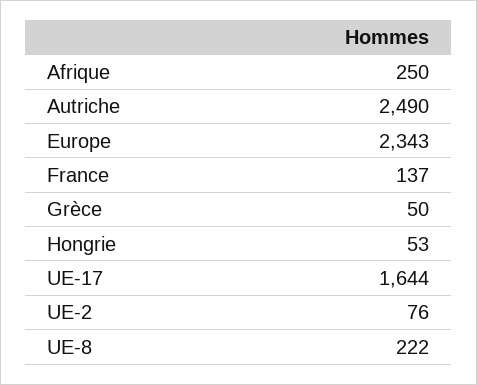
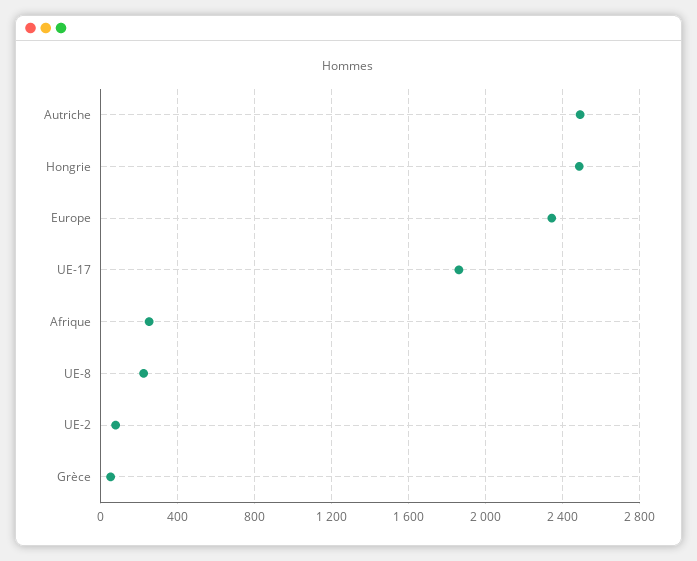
France: 137 -> none
Hongrie: 53 -> 2500
UE-17: 1644 -> 1850

